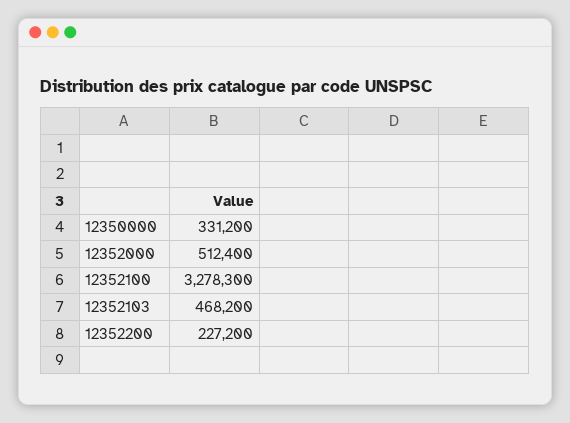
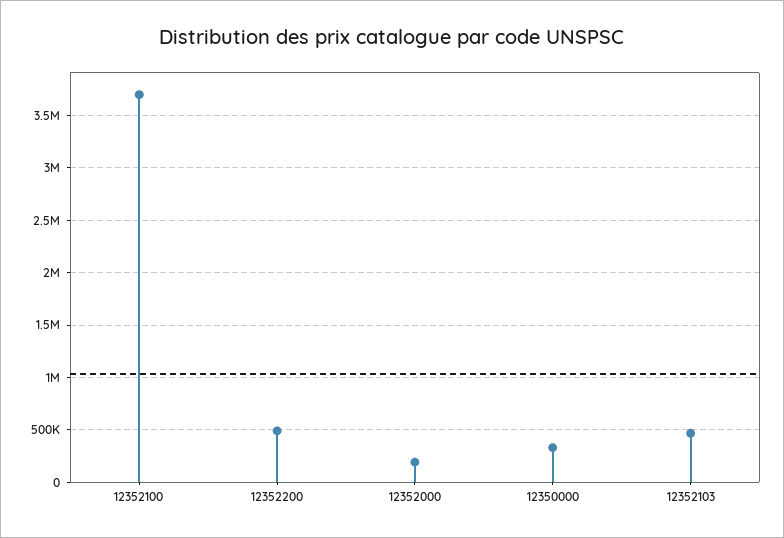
12352000: 512400 -> 200000
12352100: 3278300 -> 3700000
12352200: 227200 -> 500000

